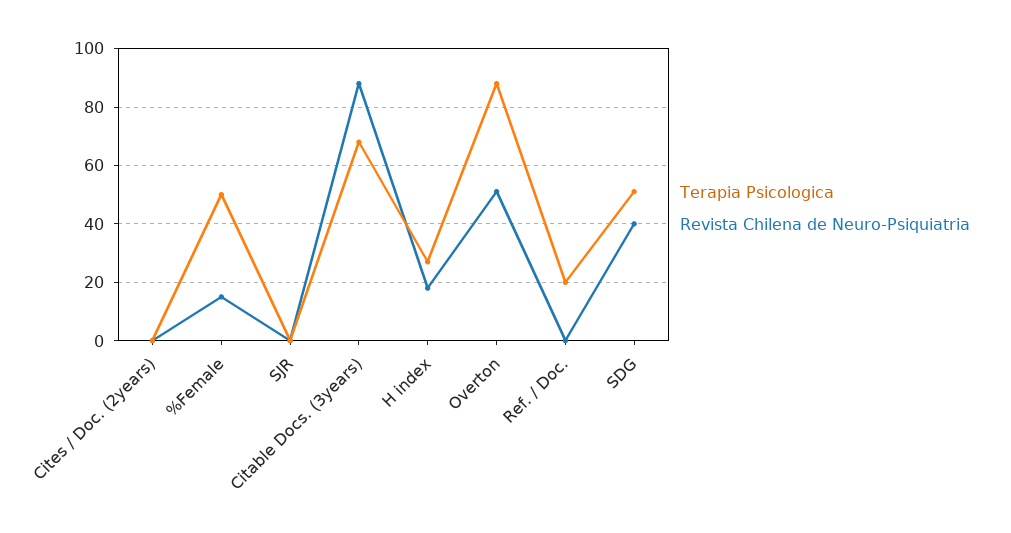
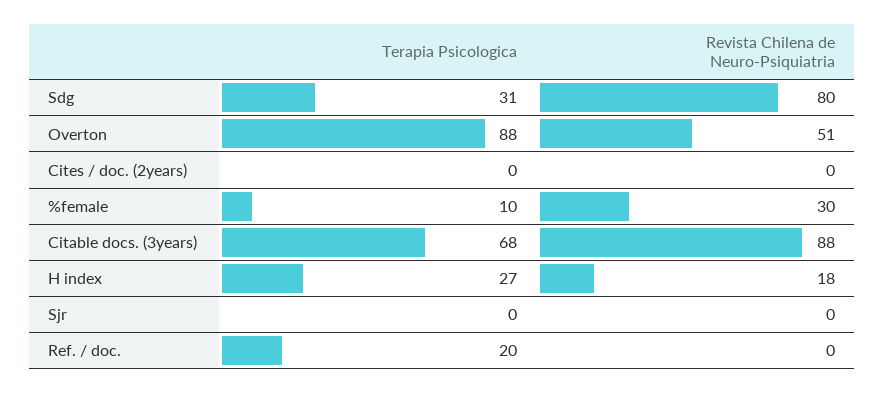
Terapia Psicologica, %Female: 50 -> 10
Revista Chilena de Neuro-Psiquiatria, %Female: 15 -> 30
Terapia Psicologica, SDG: 50 -> 31
Revista Chilena de Neuro-Psiquiatria, SDG: 40 -> 80

